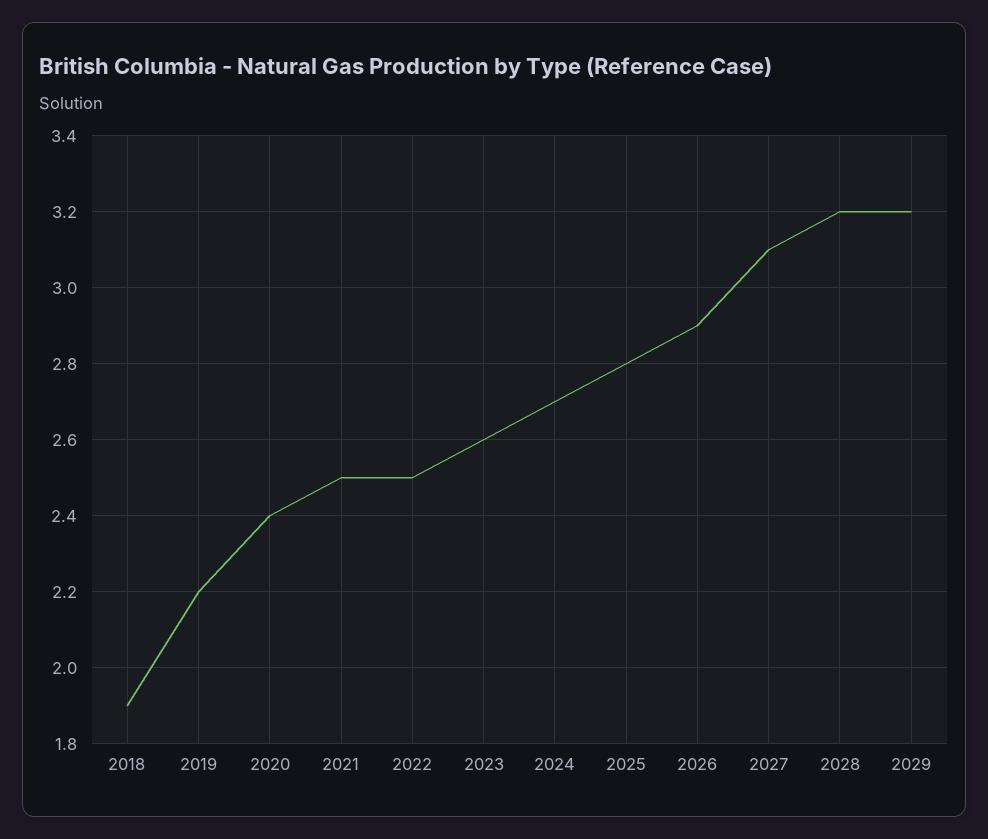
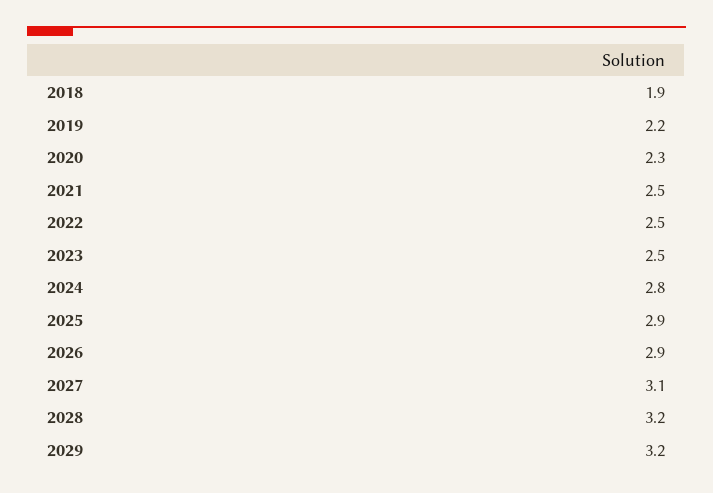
2020: 2.4 -> 2.3
2023: 2.6 -> 2.5
2024: 2.7 -> 2.8
2025: 2.8 -> 2.9

